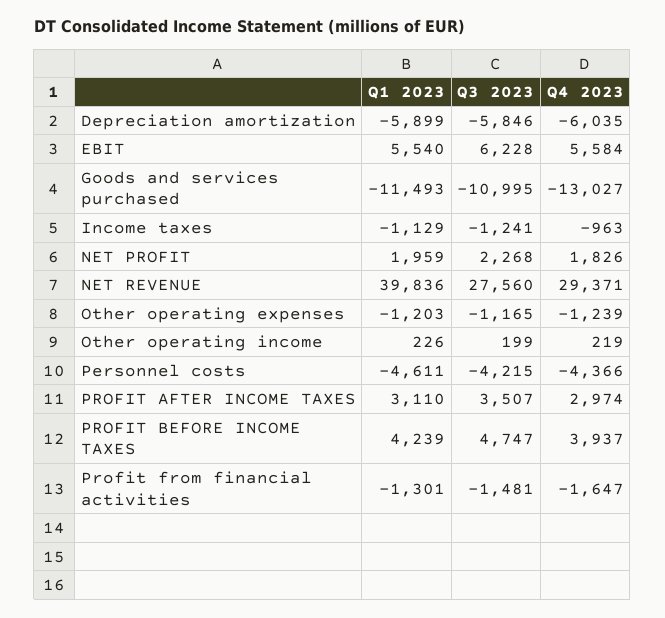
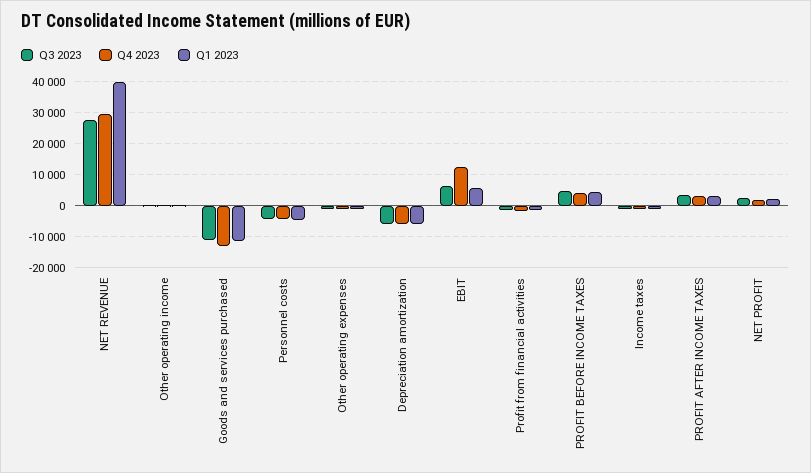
Q4 2023, EBIT: 5584 -> 12000

